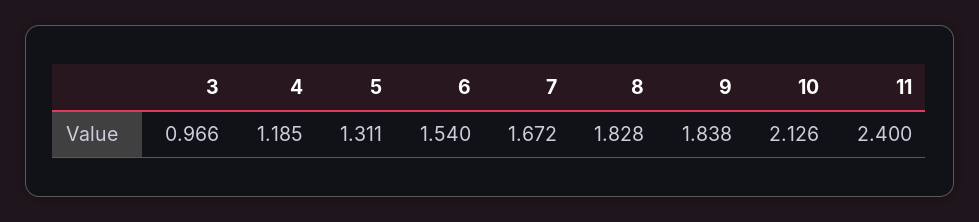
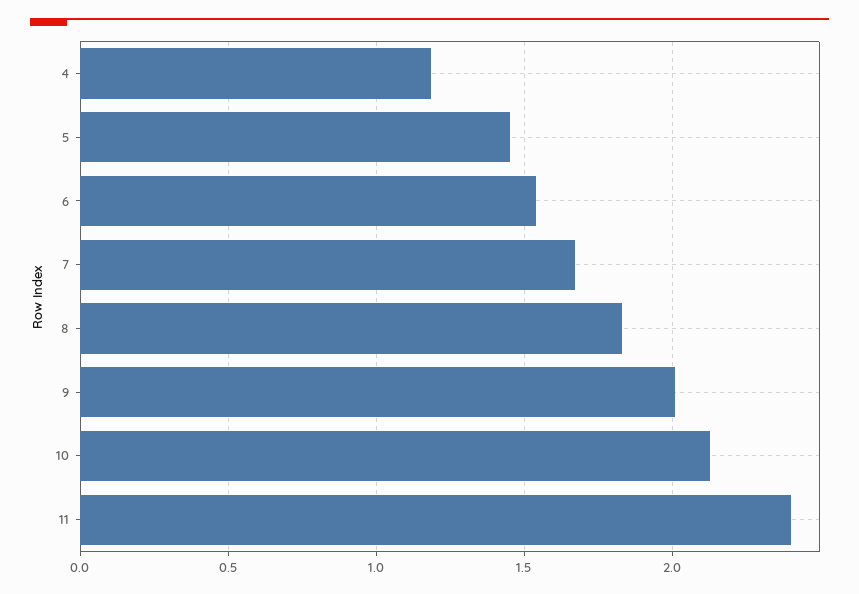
3: 0.966 -> none
5: 1.311 -> 1.45
9: 1.838 -> 2

